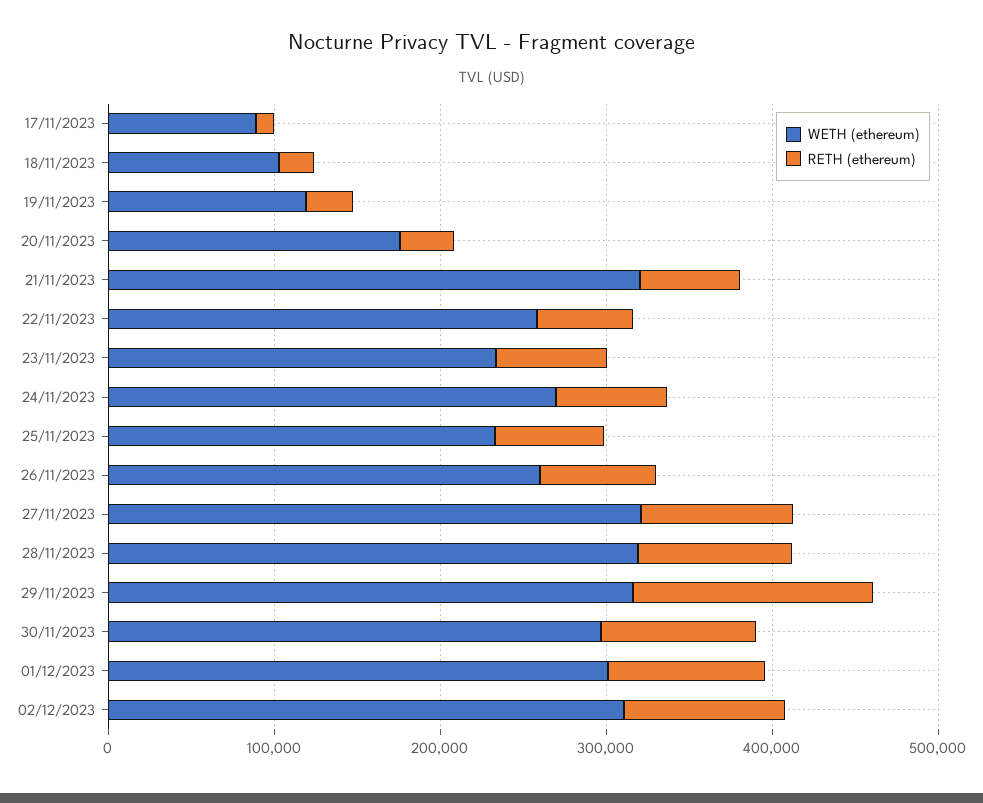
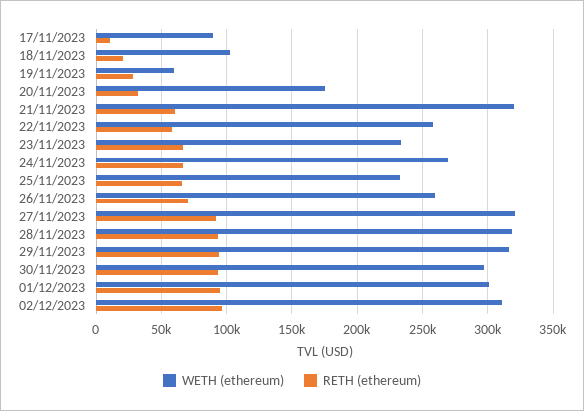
WETH (ethereum), 19/11/2023: 120000 -> 60000
RETH (ethereum), 29/11/2023: 140000 -> 95000

